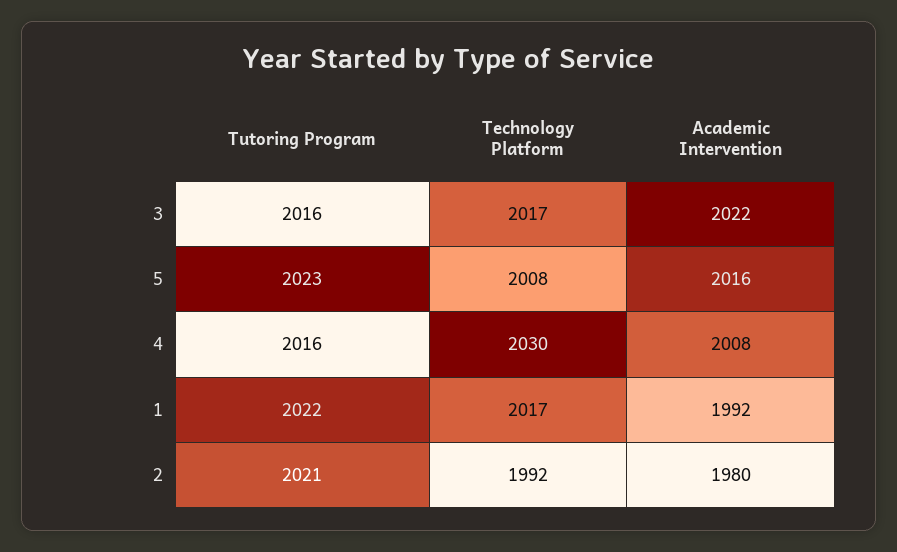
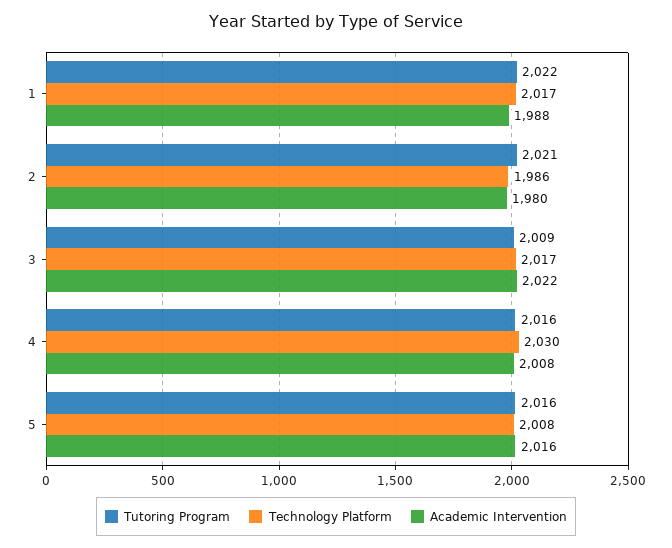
Tutoring Program, 3: 2016 -> 2009
Tutoring Program, 5: 2023 -> 2016
Academic Intervention, 1: 1992 -> 1988
Technology Platform, 2: 1992 -> 1986

